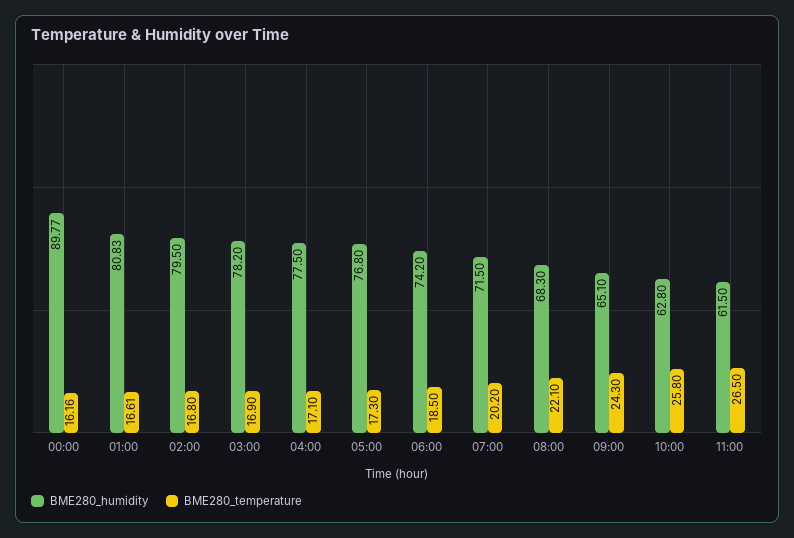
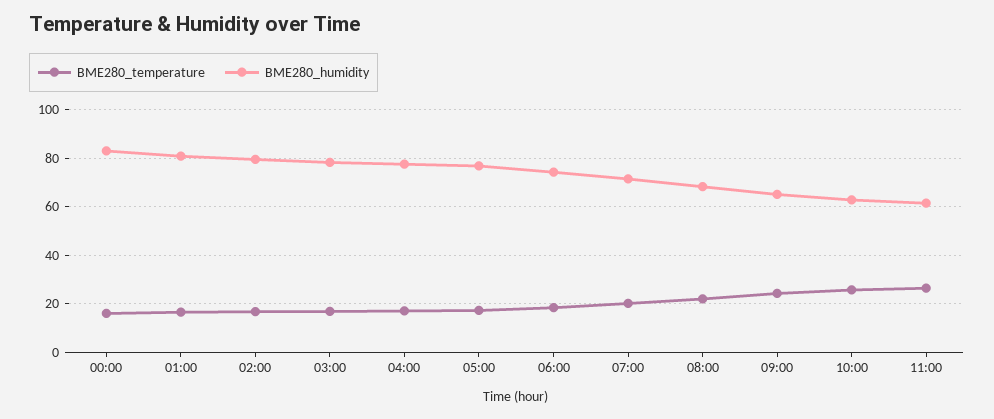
BME280_humidity, 00:00: 89.77 -> 82.5

